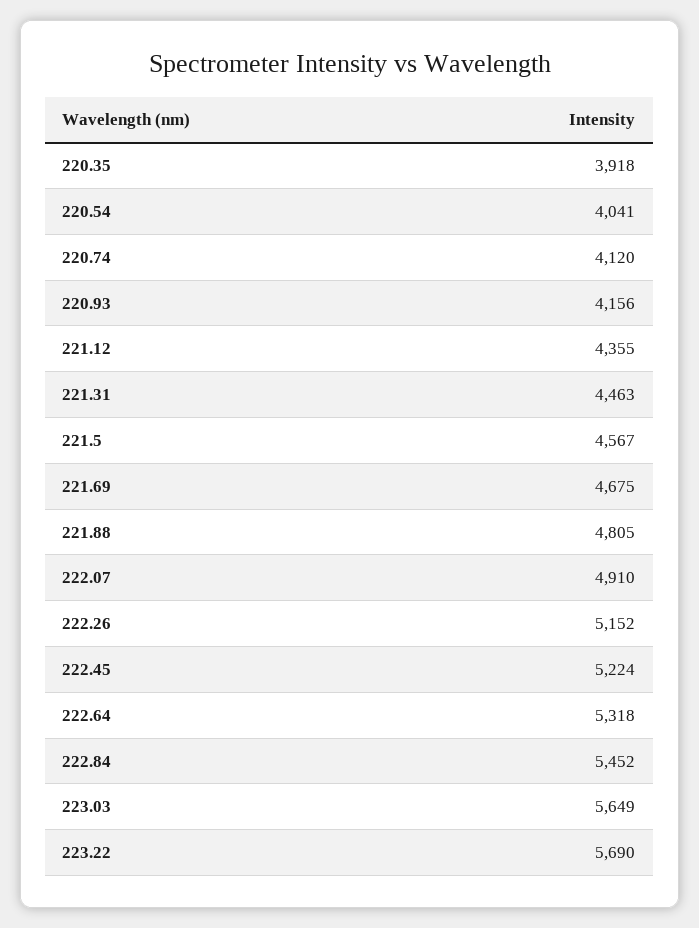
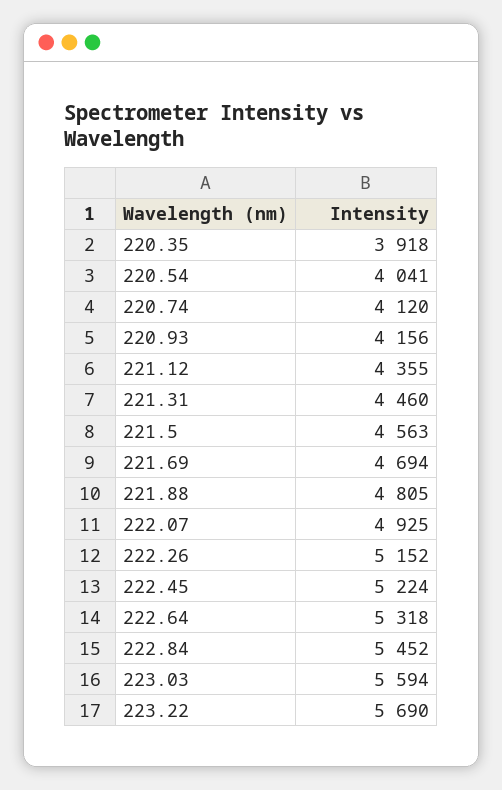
221.31: 4463 -> 4460
221.5: 4567 -> 4563
221.69: 4675 -> 4694
222.07: 4910 -> 4925
223.03: 5649 -> 5594

